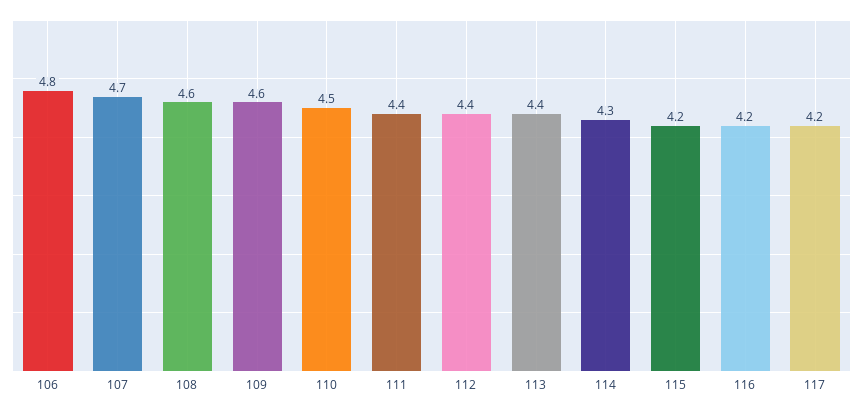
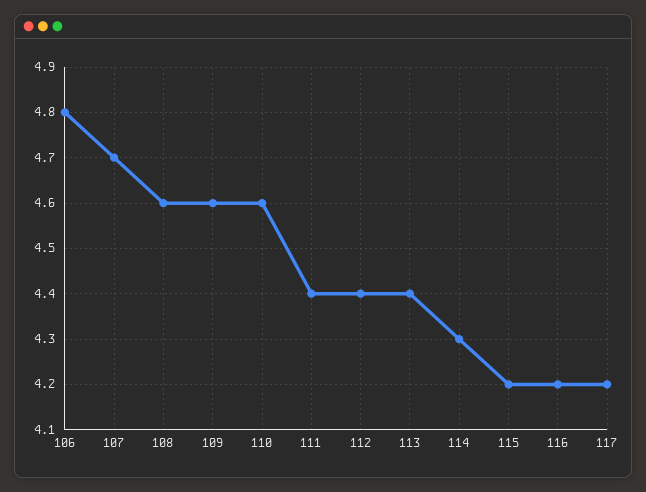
110: 4.5 -> 4.6

